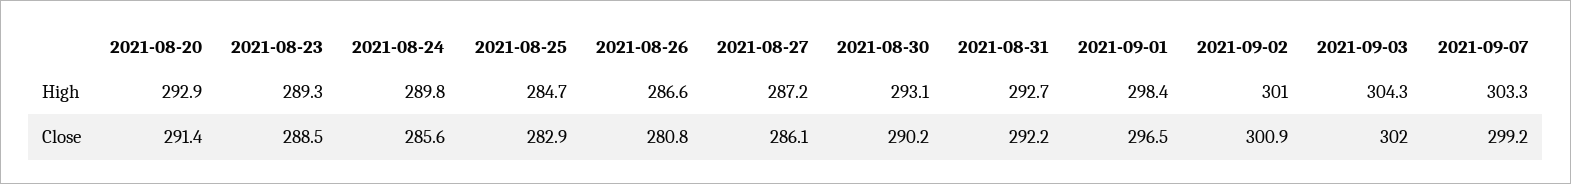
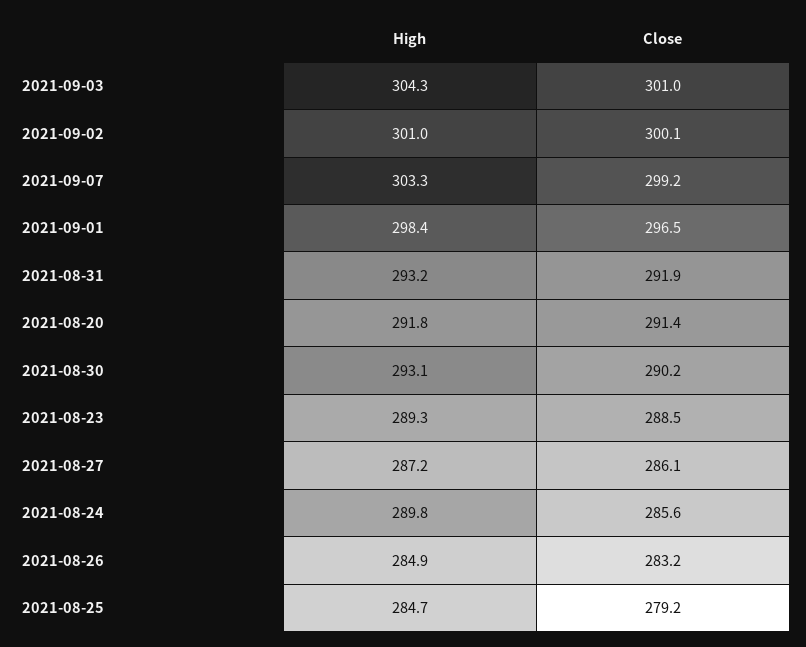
2021-08-20, High: 292.9 -> 291.8
2021-08-26, High: 286.6 -> 284.9
2021-08-31, High: 292.7 -> 293.2
2021-08-25, Close: 282.9 -> 279.2
2021-08-26, Close: 280.8 -> 283.2
2021-08-31, Close: 292.2 -> 291.9
2021-09-02, Close: 300.9 -> 300.1
2021-09-03, Close: 302 -> 301

